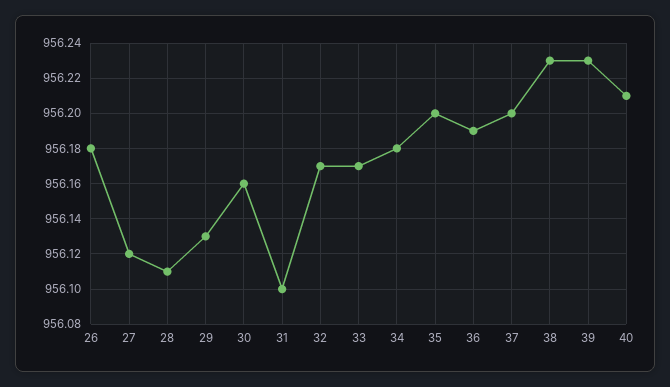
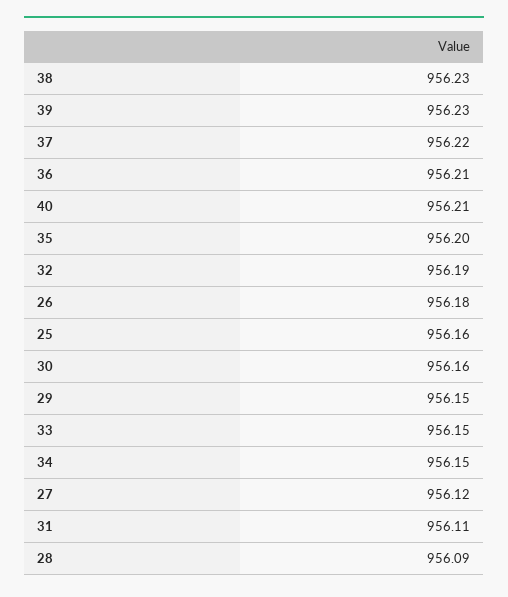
28: 956.11 -> 956.09
29: 956.13 -> 956.15
31: 956.1 -> 956.11
32: 956.17 -> 956.19
33: 956.17 -> 956.15
34: 956.18 -> 956.15
36: 956.19 -> 956.21
37: 956.2 -> 956.22
25: none -> 956.16

